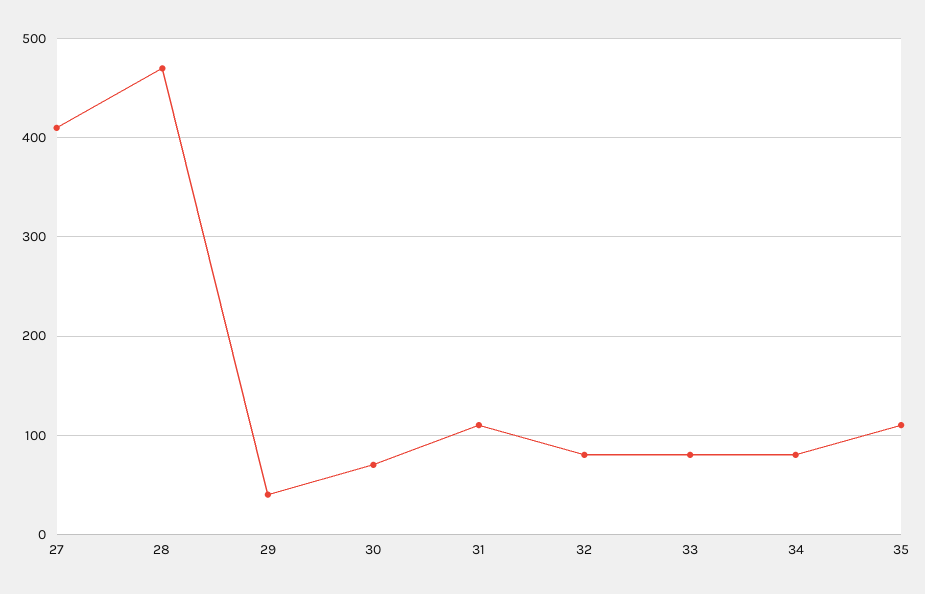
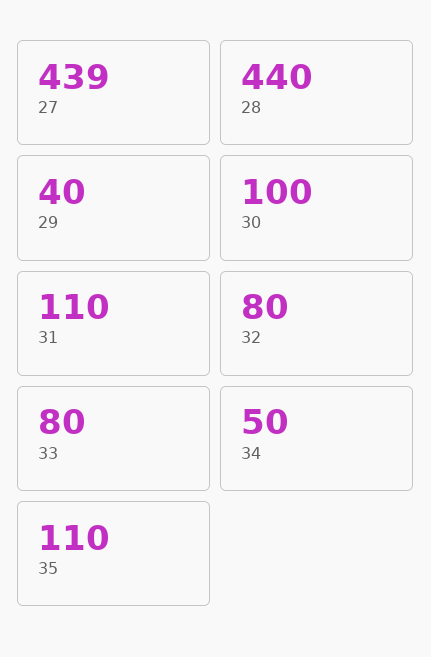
27: 410 -> 439
28: 470 -> 440
30: 70 -> 100
34: 80 -> 50

